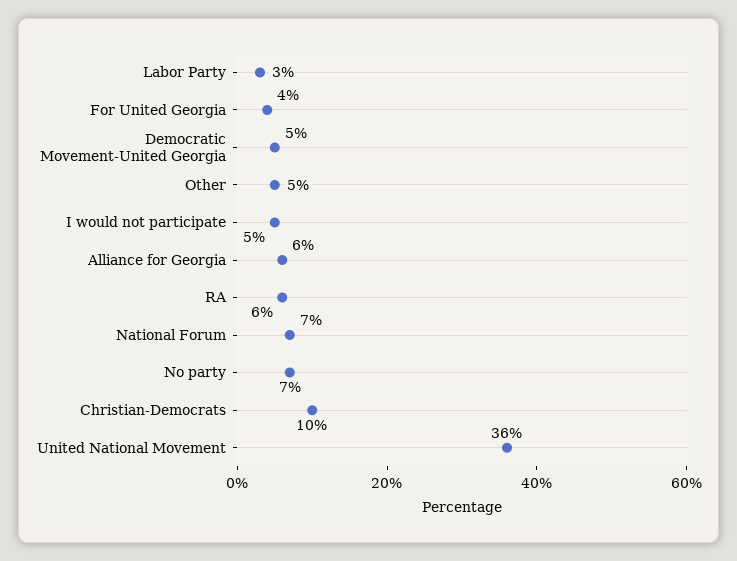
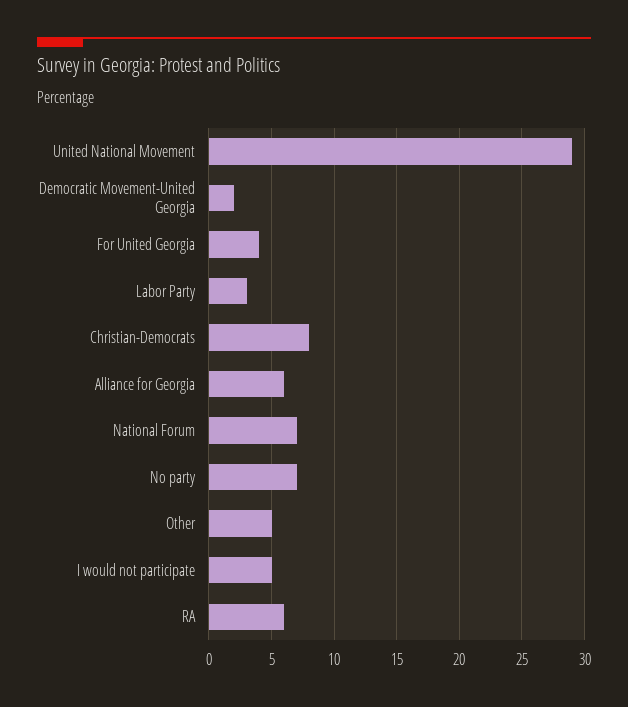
Democratic Movement-United Georgia: 5 -> 2
Christian-Democrats: 10 -> 8
United National Movement: 36 -> 29

